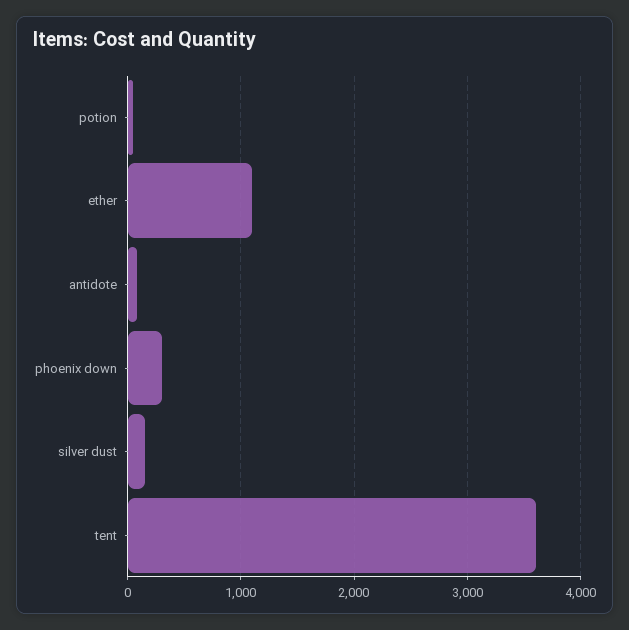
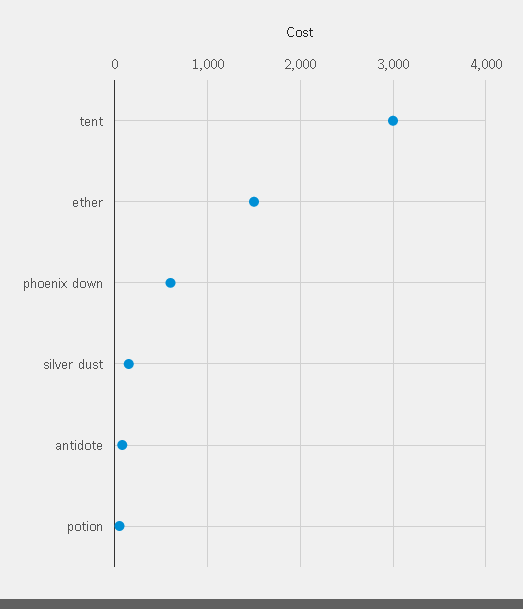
ether: 1100 -> 1500
phoenix down: 300 -> 600
tent: 3600 -> 3000

